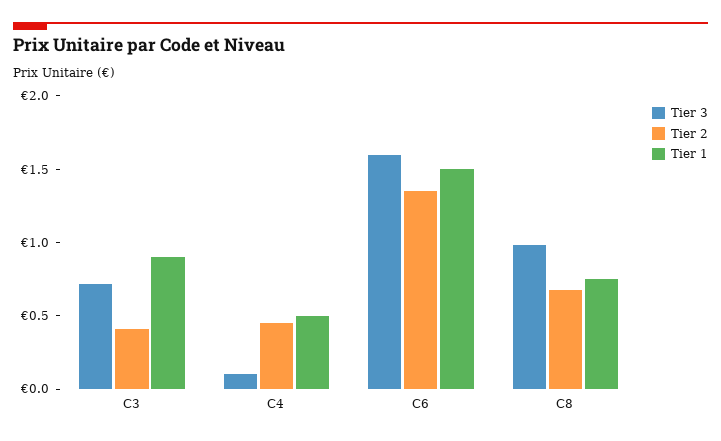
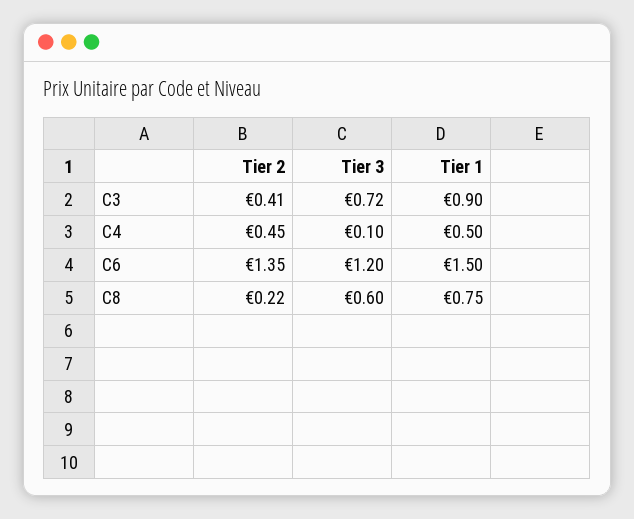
Tier 3, C6: 1.6 -> 1.2
Tier 3, C8: 1 -> 0.6
Tier 2, C8: 0.7 -> 0.22

